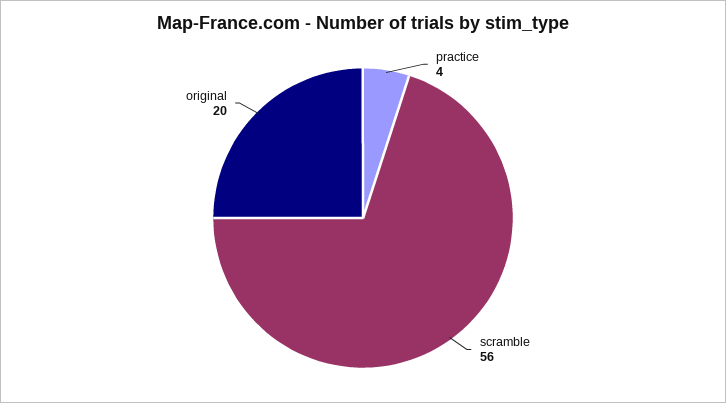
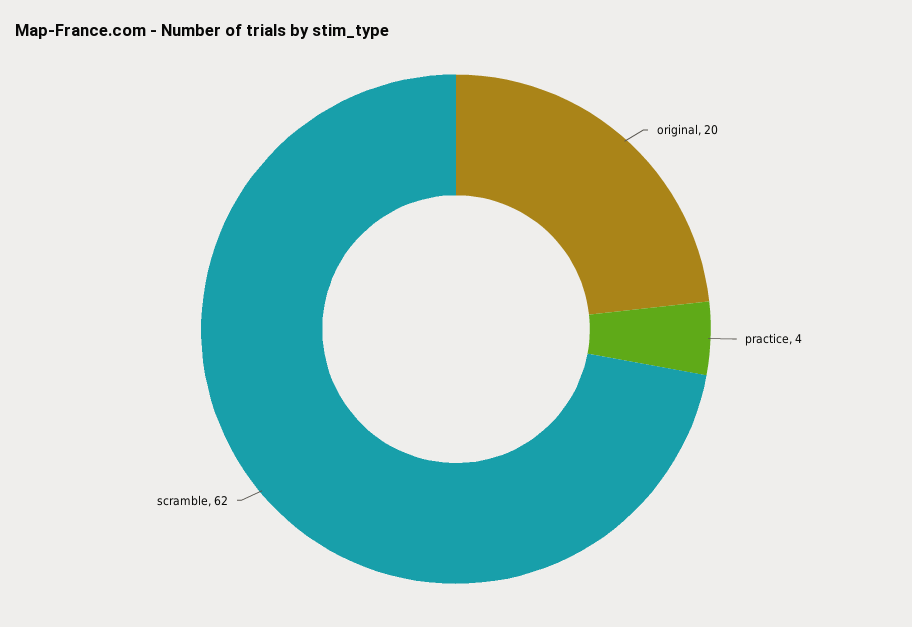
scramble: 56 -> 62

